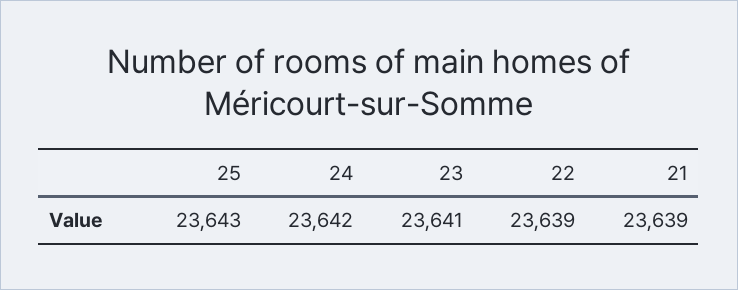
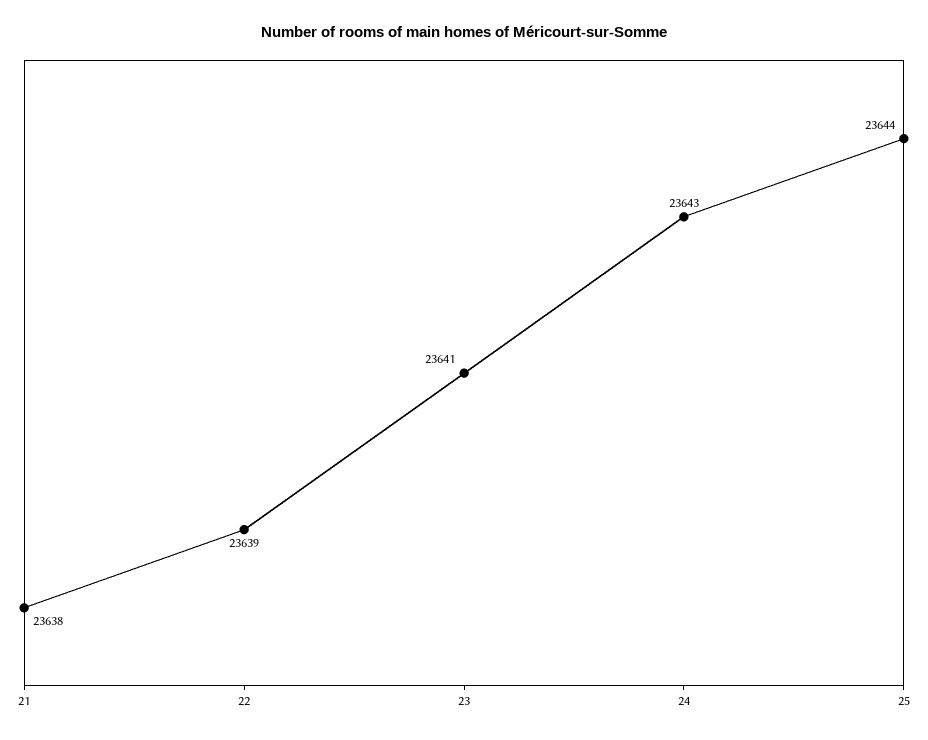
25: 23643 -> 23644
24: 23642 -> 23643
21: 23639 -> 23638

